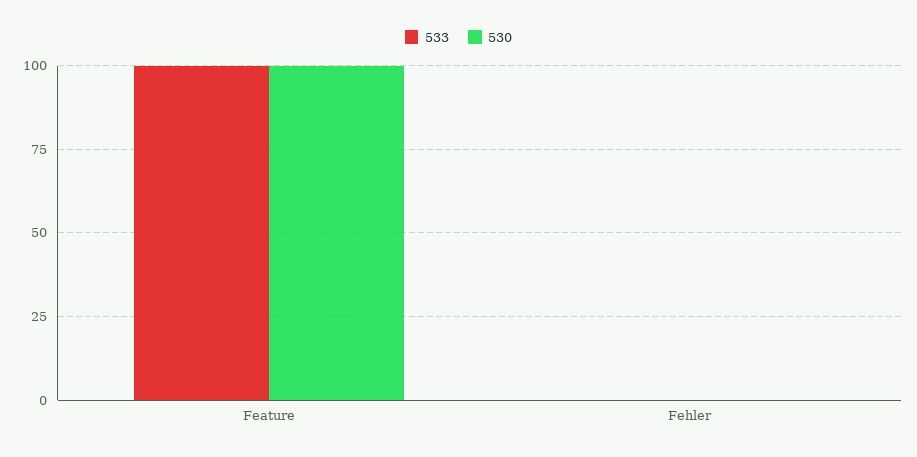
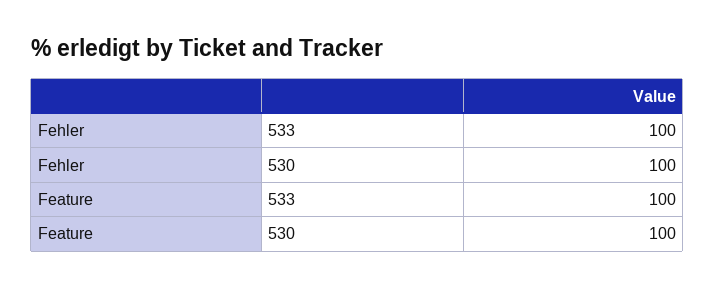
533, Fehler: 0 -> 100
530, Fehler: 0 -> 100

